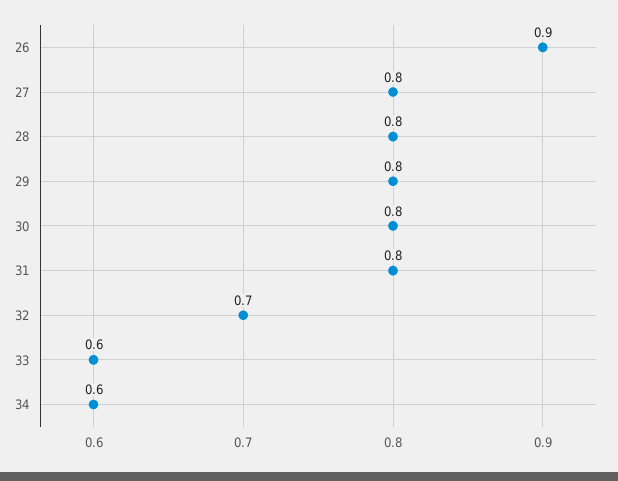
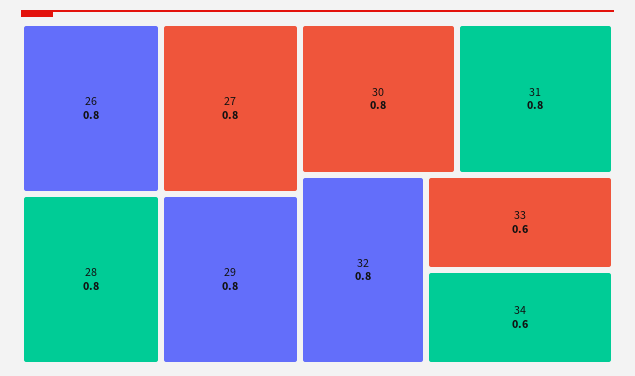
26: 0.9 -> 0.8
32: 0.7 -> 0.8

